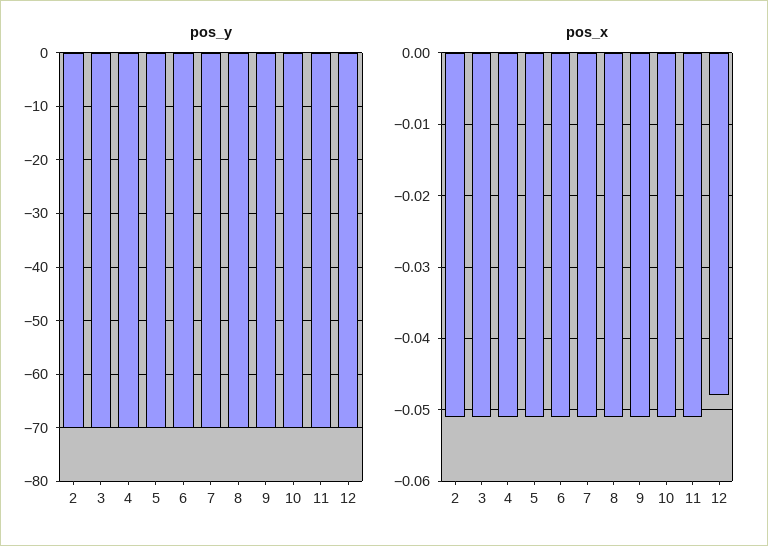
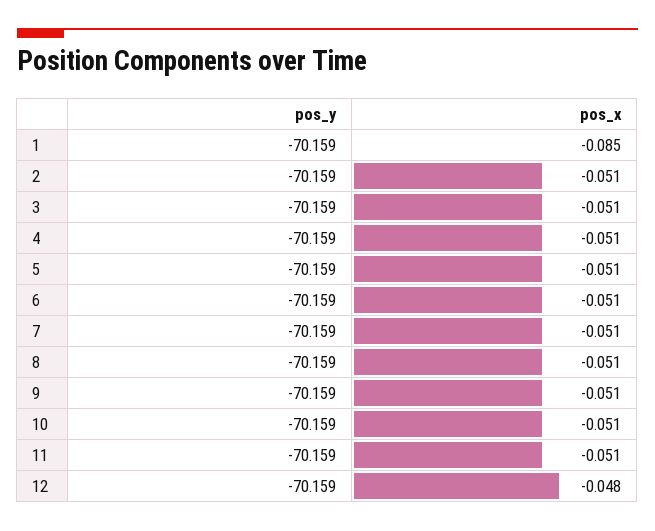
pos_y, 1: none -> -70.159
pos_x, 1: none -> -0.085

